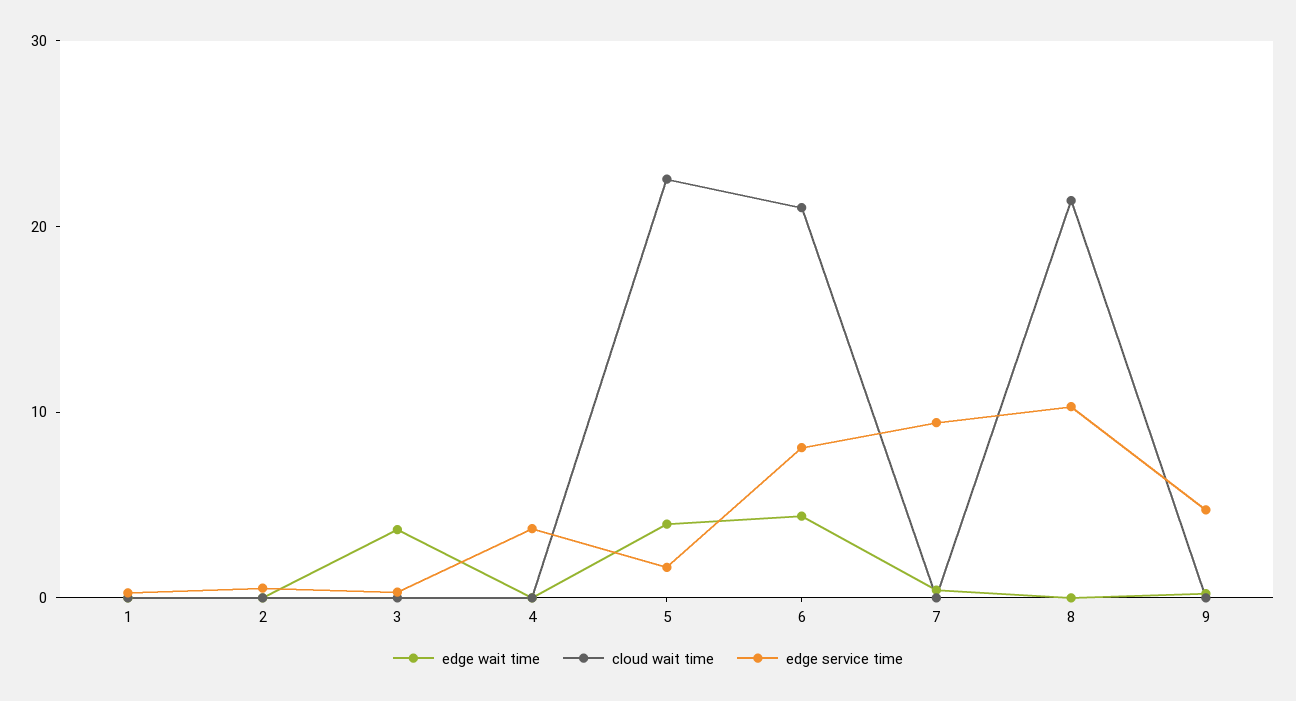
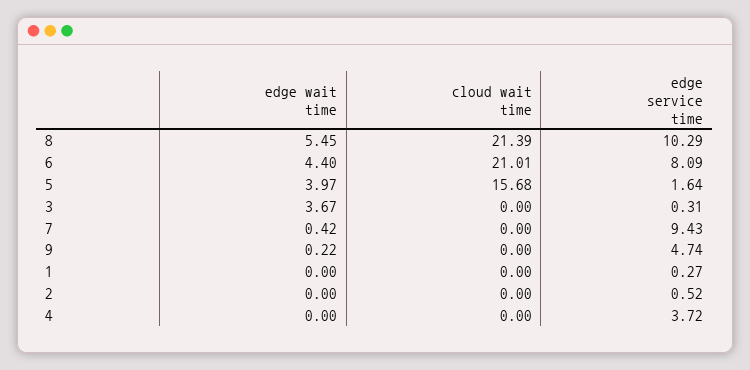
cloud wait time, 5: 22 -> 15.68
edge wait time, 8: 0 -> 5.45

